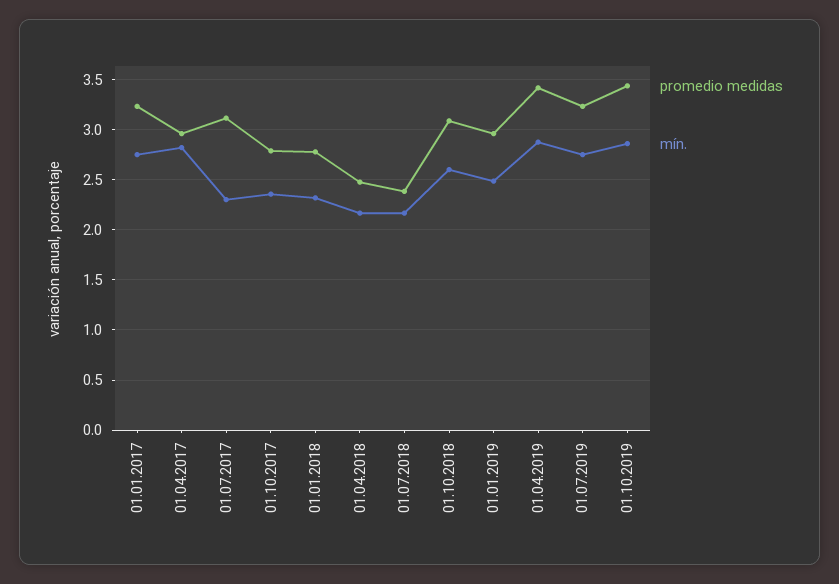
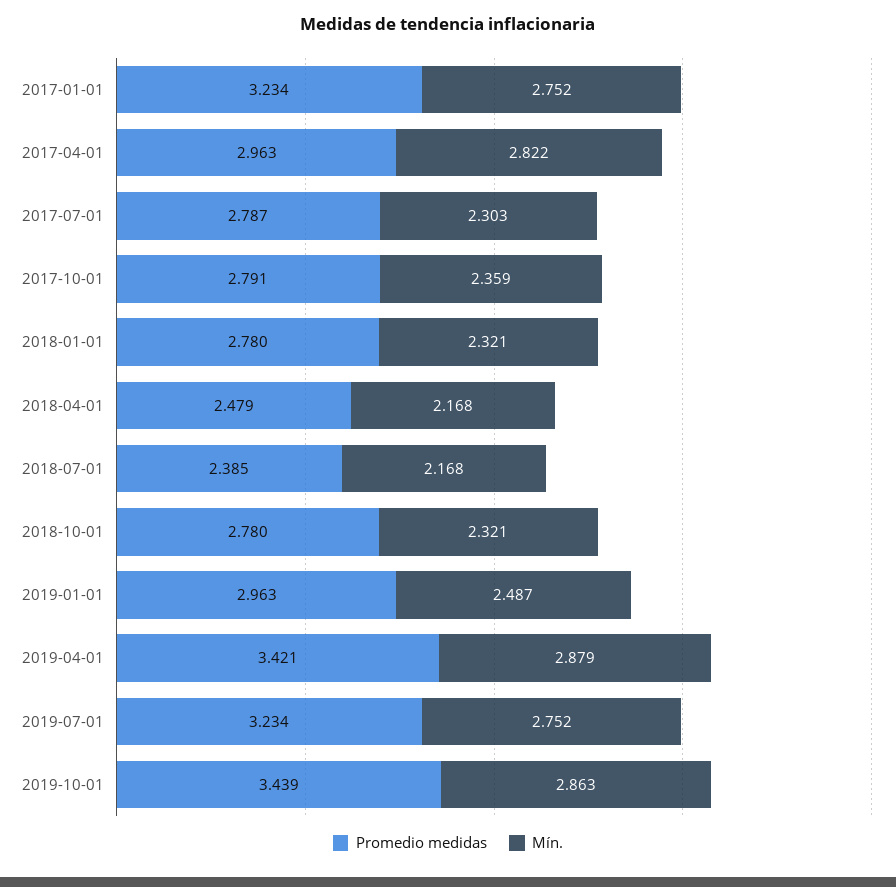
promedio medidas, 01.07.2017: 3.1 -> 2.787
promedio medidas, 01.10.2018: 3.1 -> 2.78
mín., 01.10.2018: 2.6 -> 2.321

